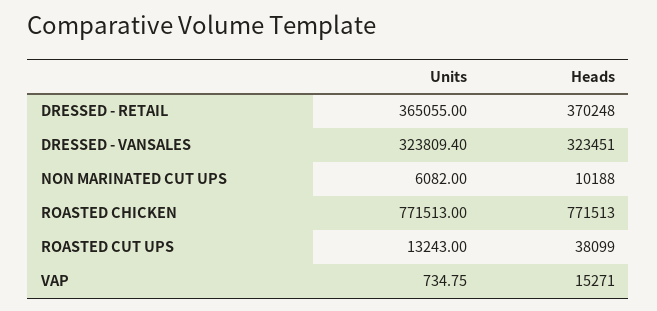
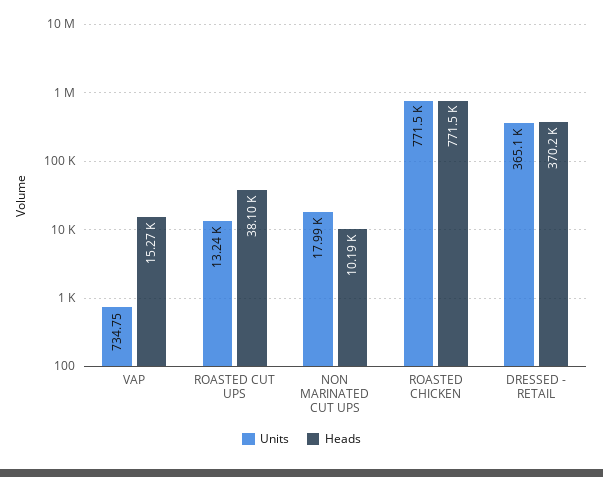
Units, DRESSED - VANSALES: 323809.4 -> none
Heads, DRESSED - VANSALES: 323451 -> none
Units, NON MARINATED CUT UPS: 6082 -> 17990

